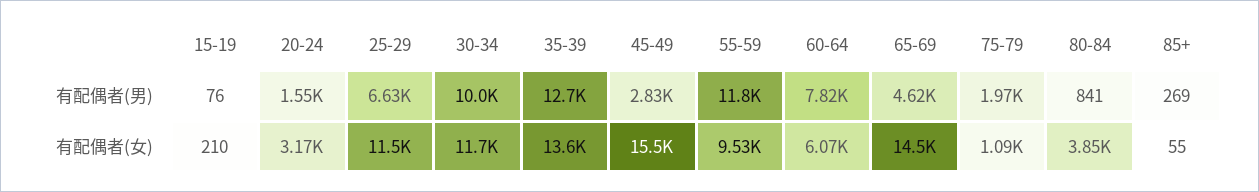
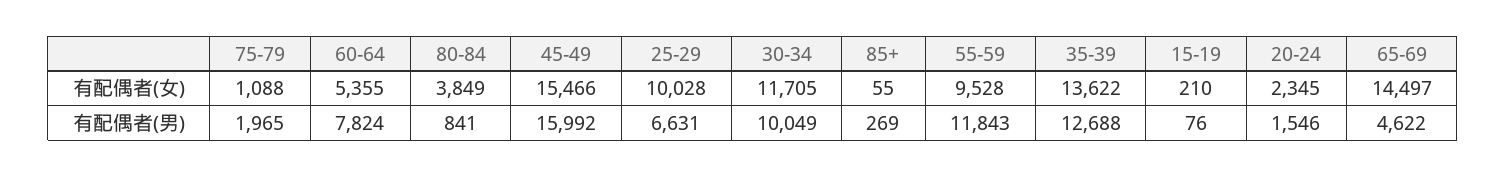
45-49, 有配偶者(男): 2830 -> 15992
20-24, 有配偶者(女): 3170 -> 2345
25-29, 有配偶者(女): 11500 -> 10028
60-64, 有配偶者(女): 6070 -> 5355

